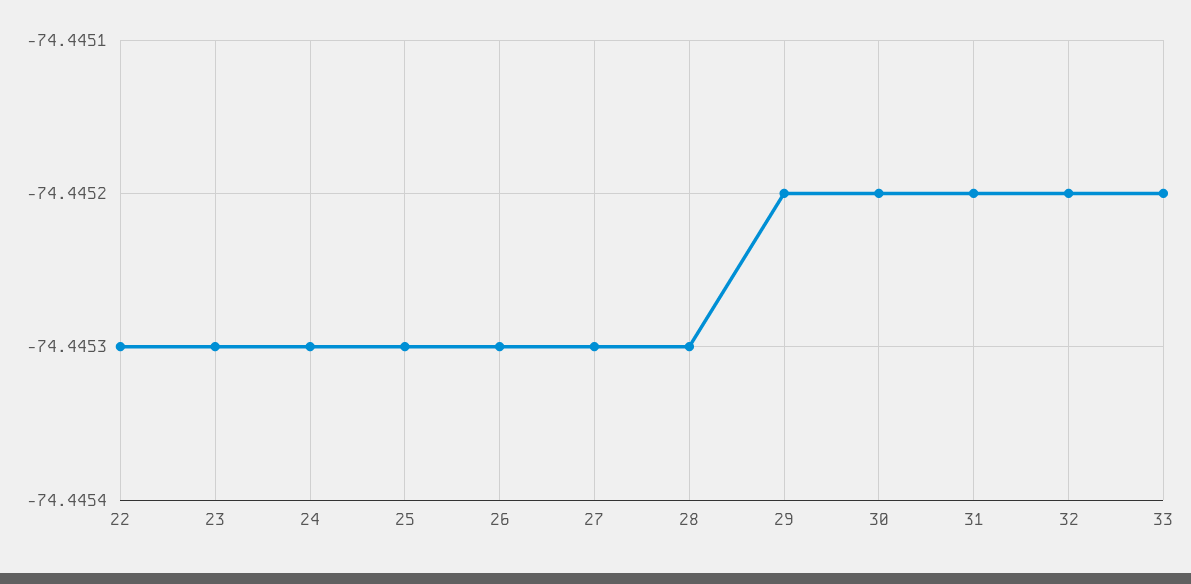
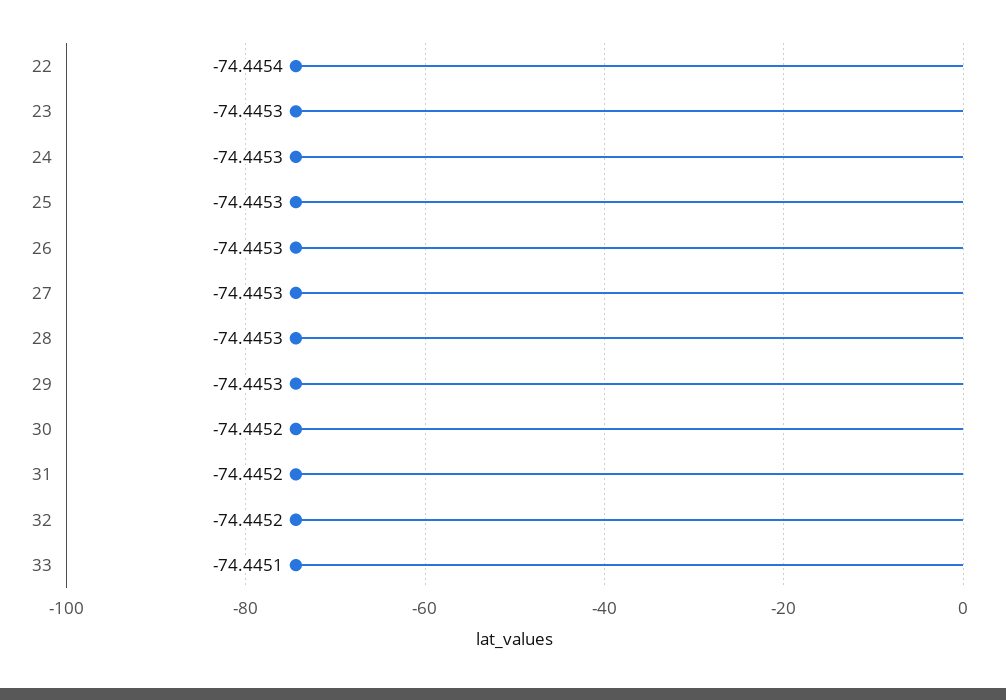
22: -74.4453 -> -74.4454
29: -74.4452 -> -74.4453
33: -74.4452 -> -74.4451

